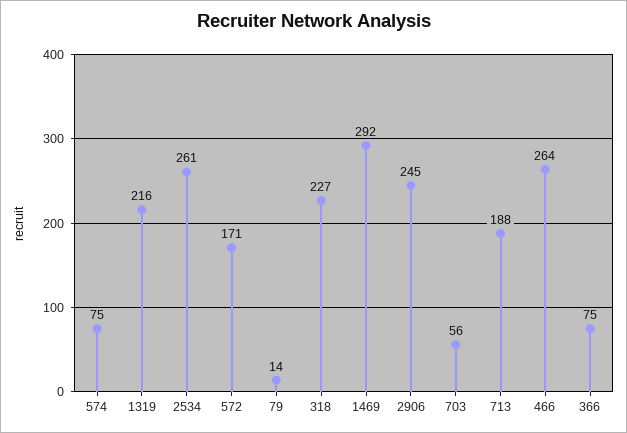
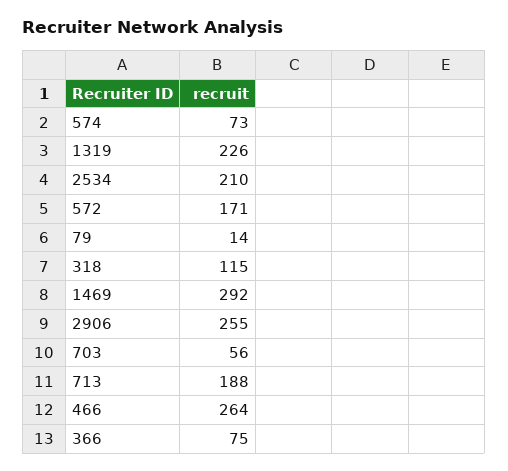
574: 75 -> 73
1319: 216 -> 226
2534: 261 -> 210
318: 227 -> 115
2906: 245 -> 255

